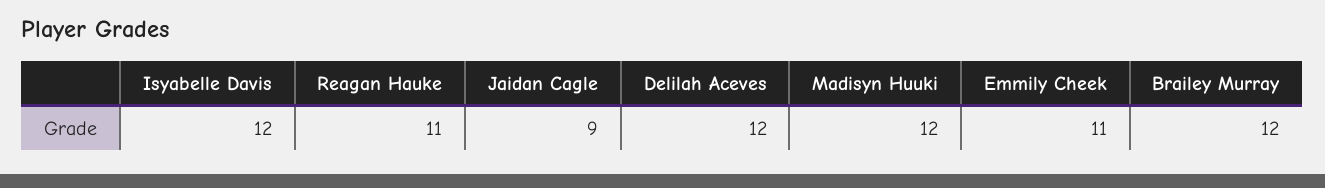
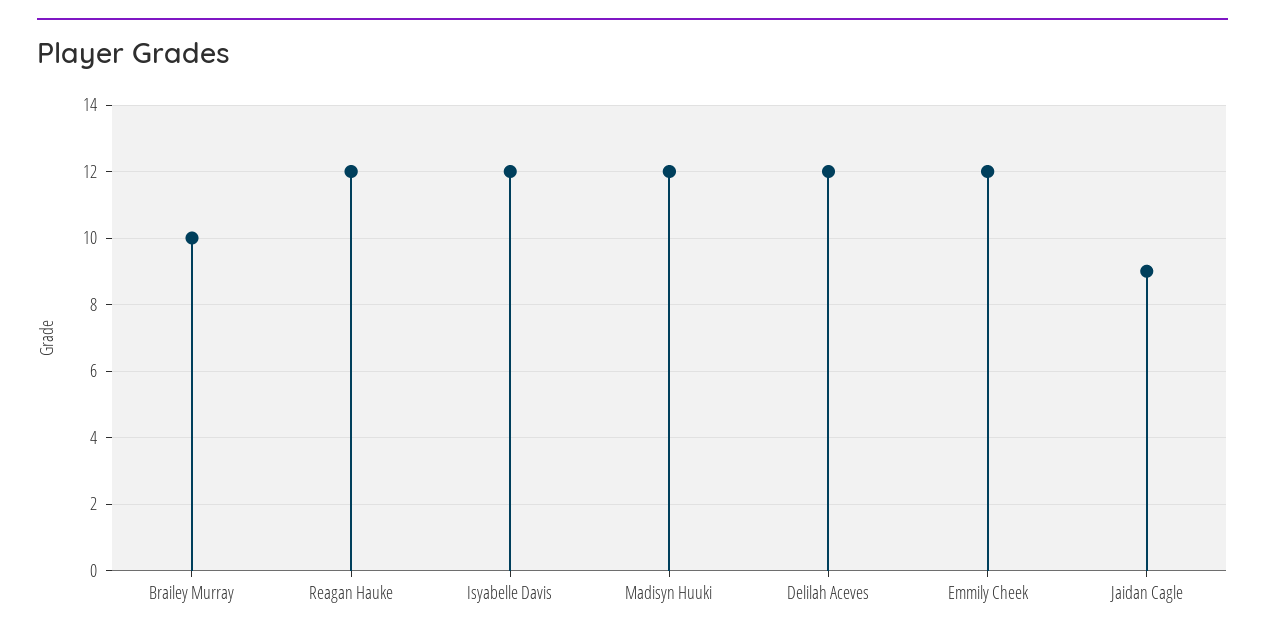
Reagan Hauke: 11 -> 12
Emmily Cheek: 11 -> 12
Brailey Murray: 12 -> 10

